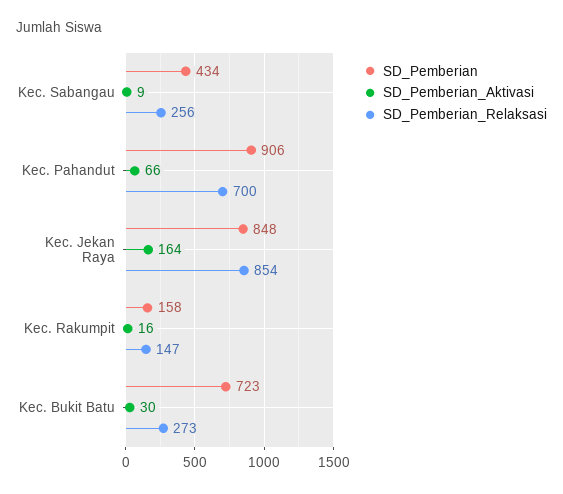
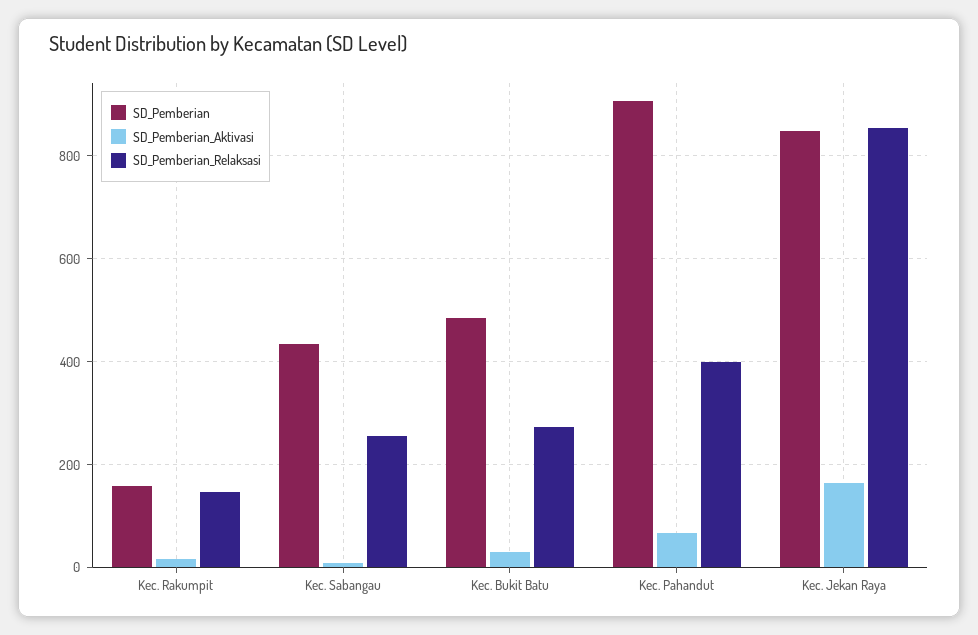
SD_Pemberian_Relaksasi, Kec. Pahandut: 700 -> 400
SD_Pemberian, Kec. Bukit Batu: 723 -> 480

